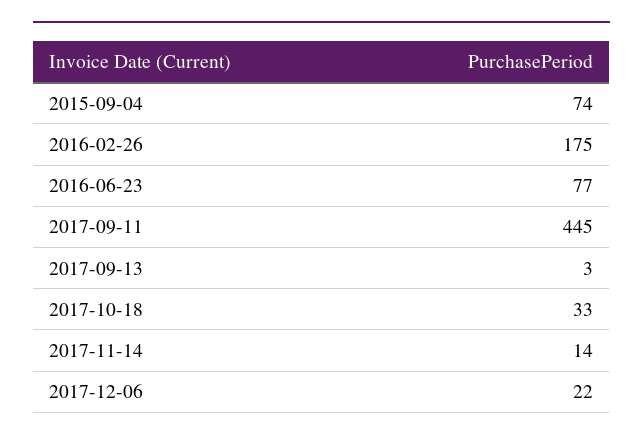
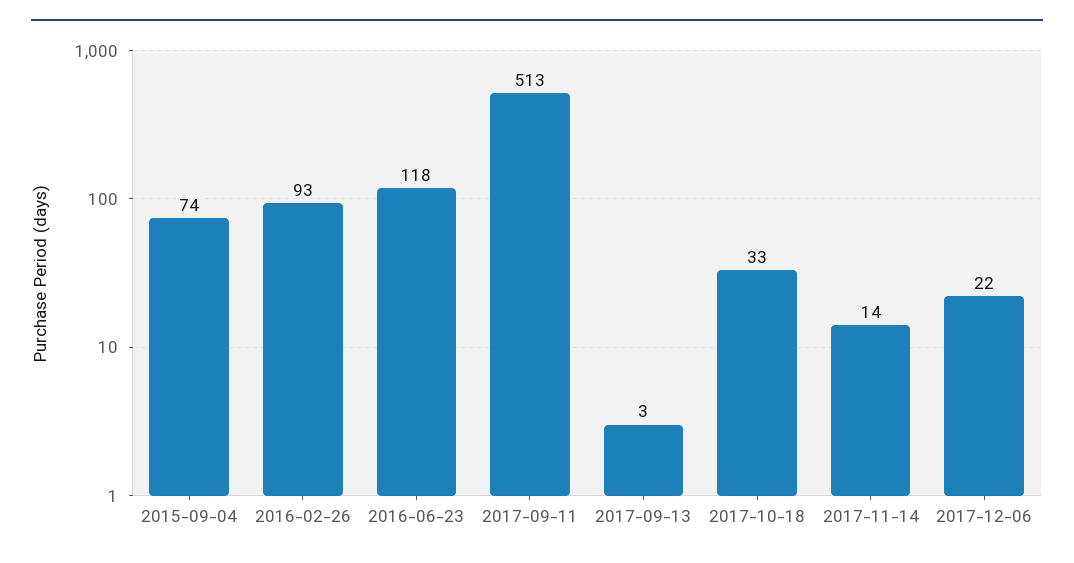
2016-02-26: 175 -> 93
2016-06-23: 77 -> 118
2017-09-11: 445 -> 513

